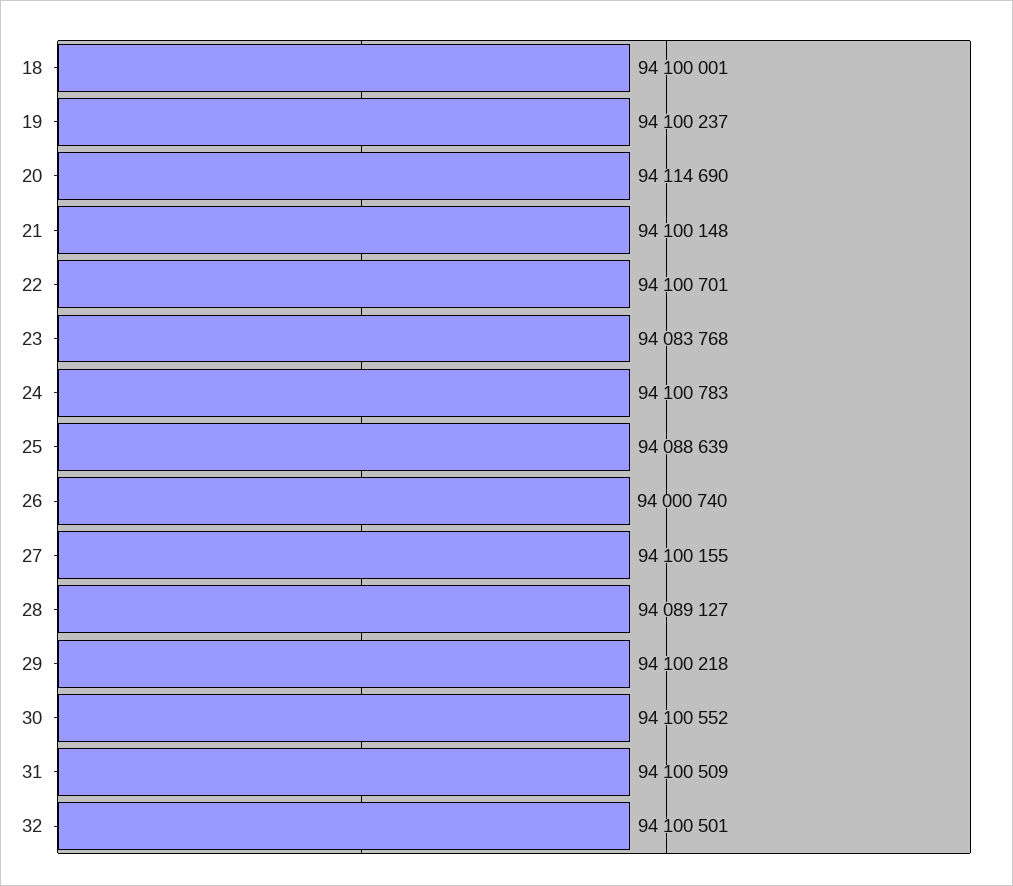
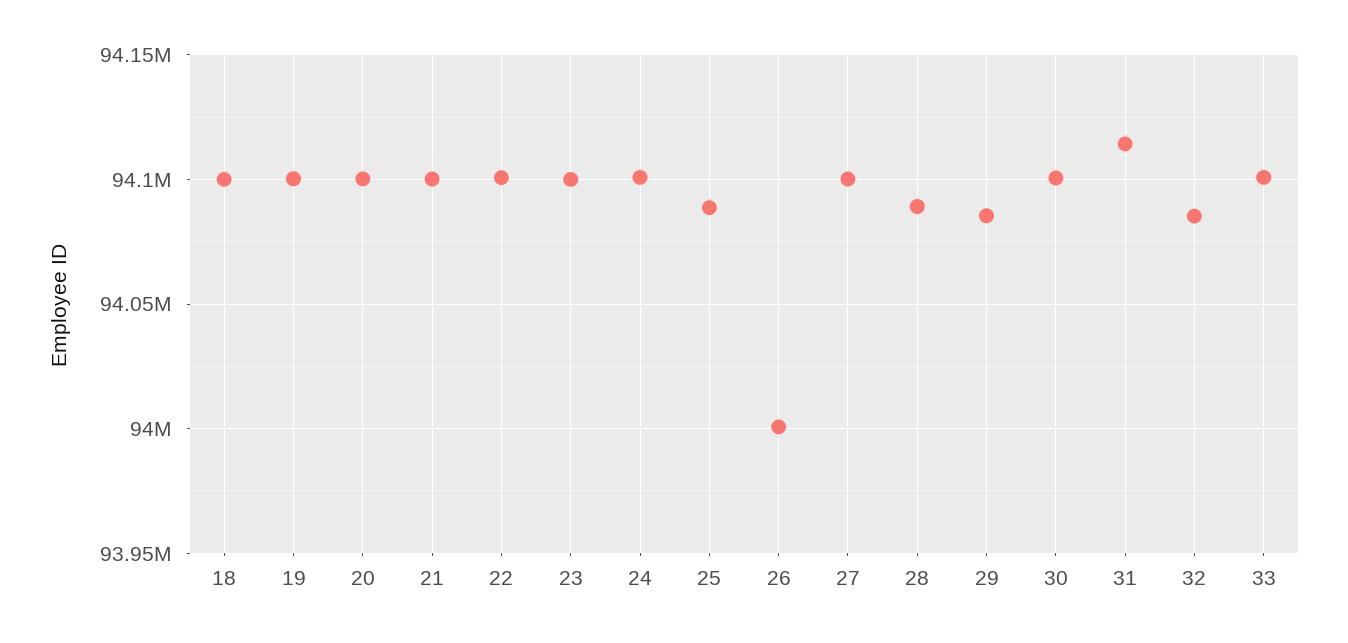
20: 94114690 -> 94100000
23: 94083768 -> 94100000
29: 94100218 -> 94085000
31: 94100509 -> 94115000
32: 94100501 -> 94085000
33: none -> 94100000

